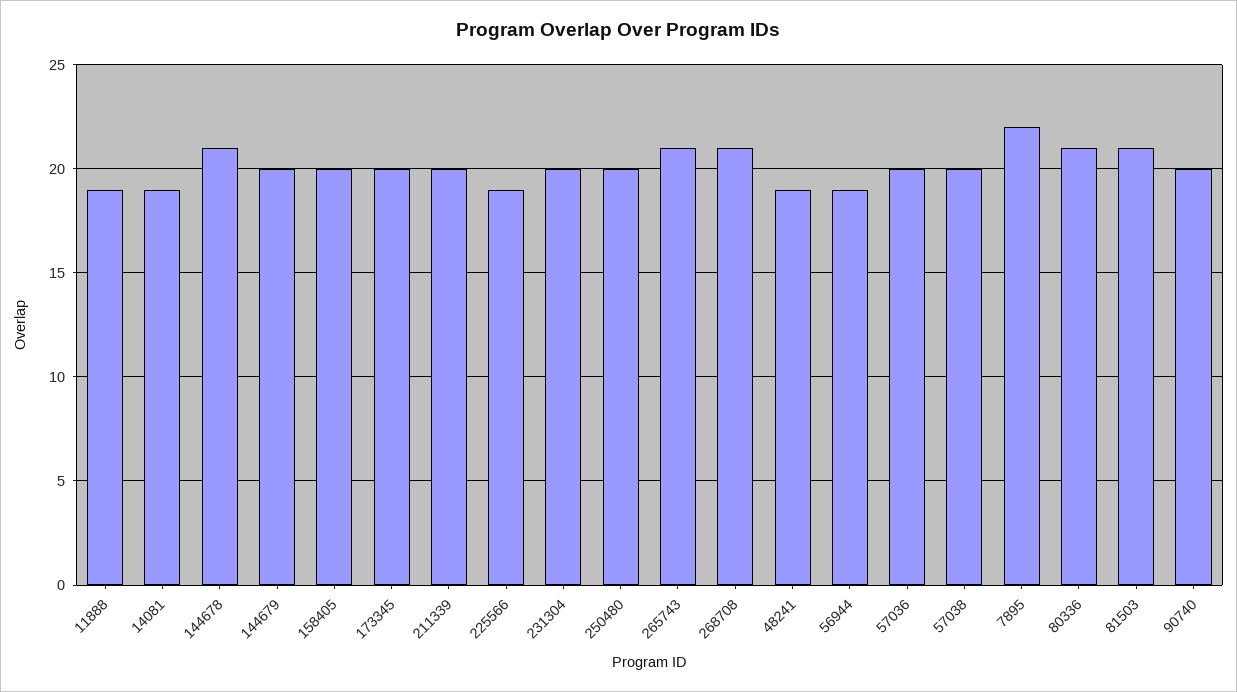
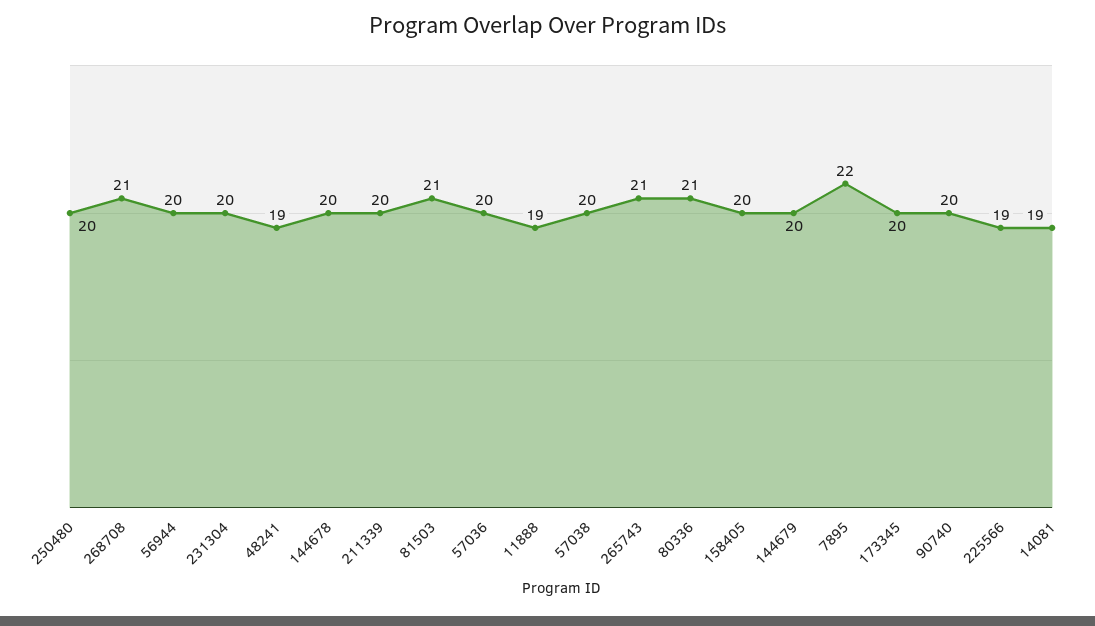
144678: 21 -> 20
56944: 19 -> 20

